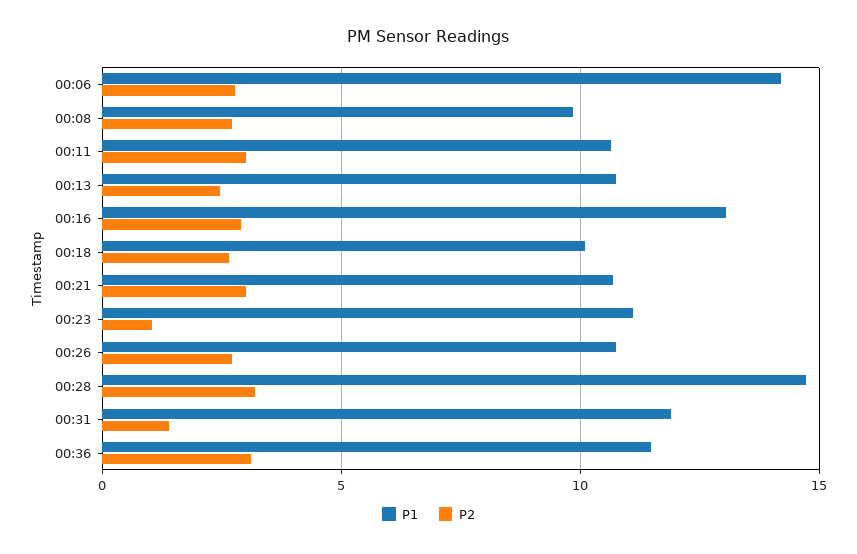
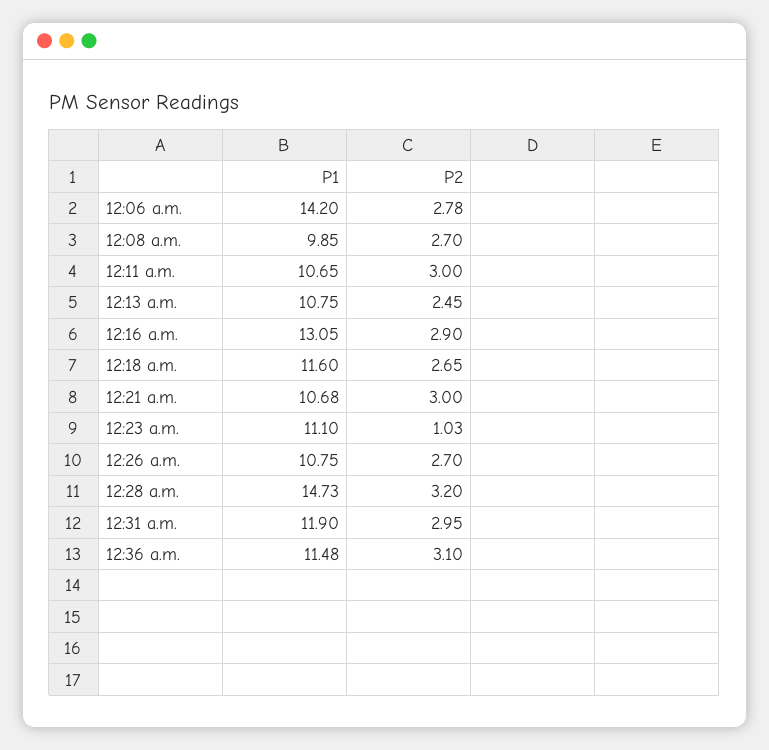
P1, 00:18: 10 -> 11.6
P2, 00:31: 1.5 -> 2.95

